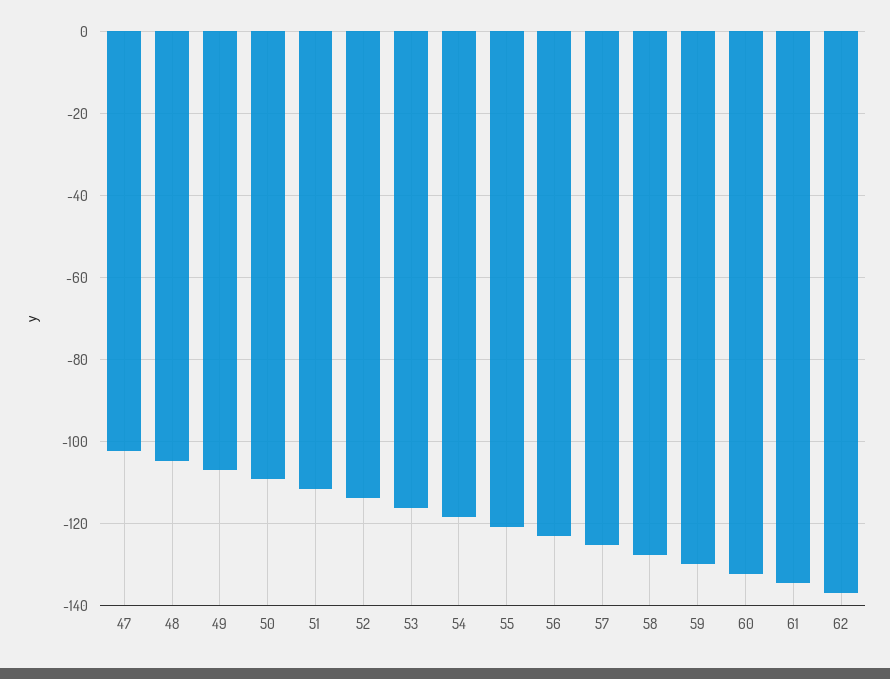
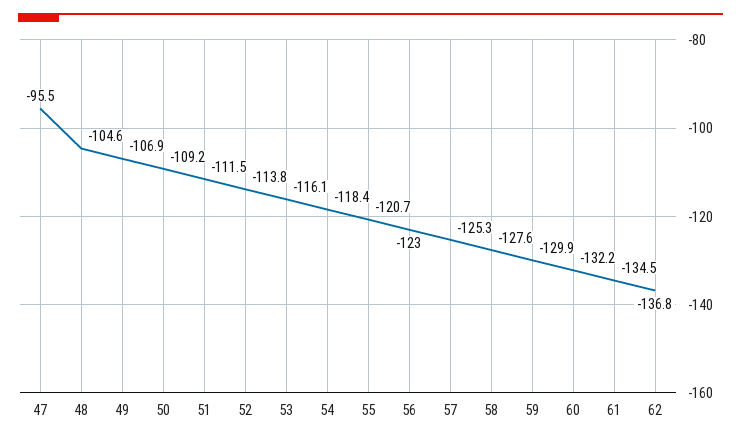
47: -102 -> -95.5

